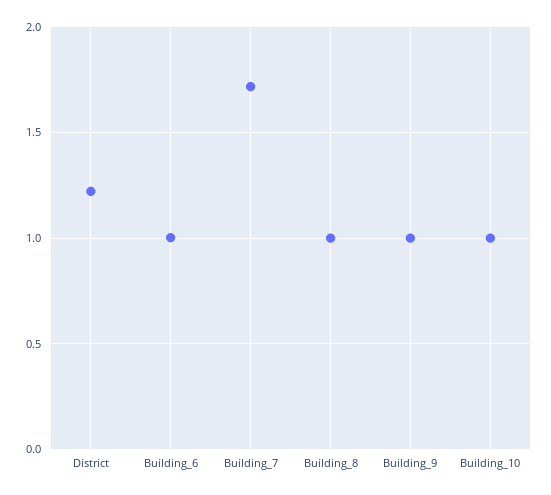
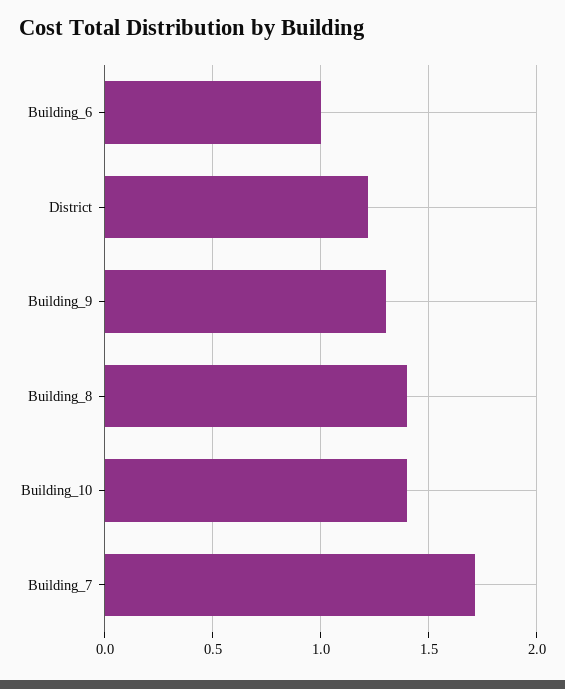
Building_8: 1 -> 1.4
Building_9: 1 -> 1.3
Building_10: 1 -> 1.4

